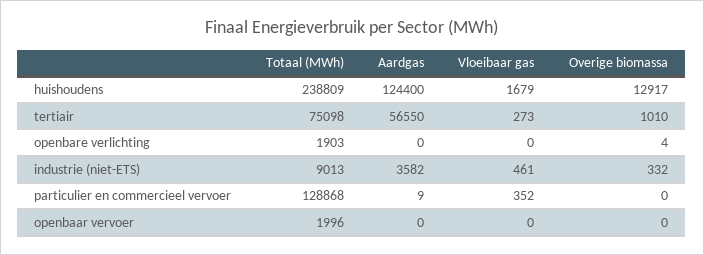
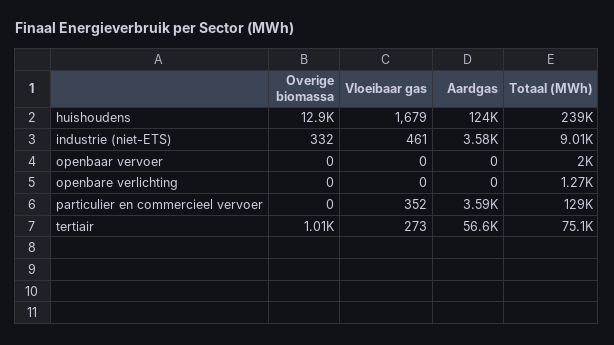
Totaal (MWh), openbare verlichting: 1903 -> 1270
Overige biomassa, openbare verlichting: 4 -> 0
Aardgas, particulier en commercieel vervoer: 9 -> 3590

